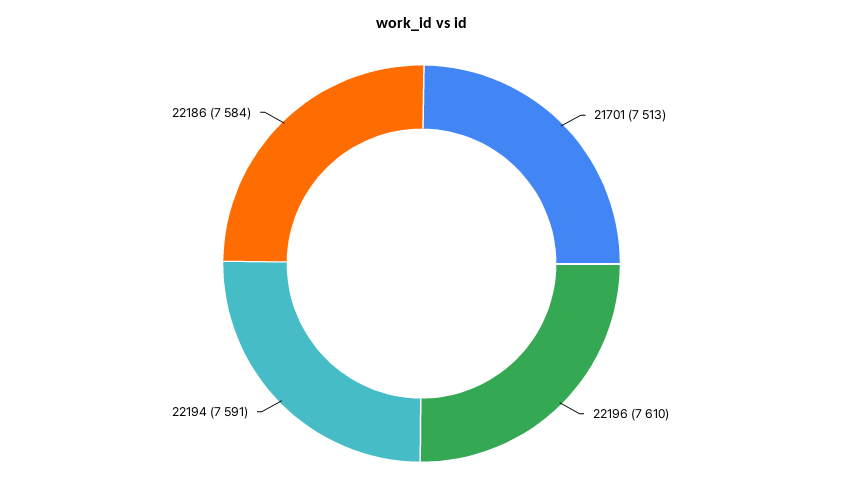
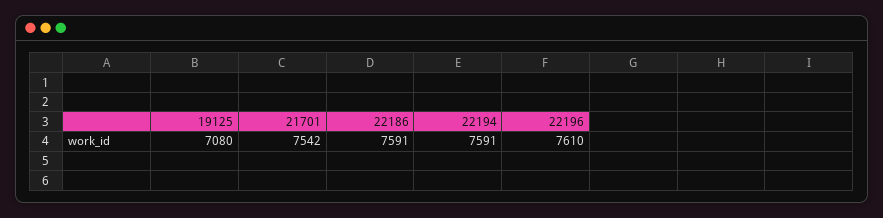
21701: 7513 -> 7542
22186: 7584 -> 7591
19125: none -> 7080

